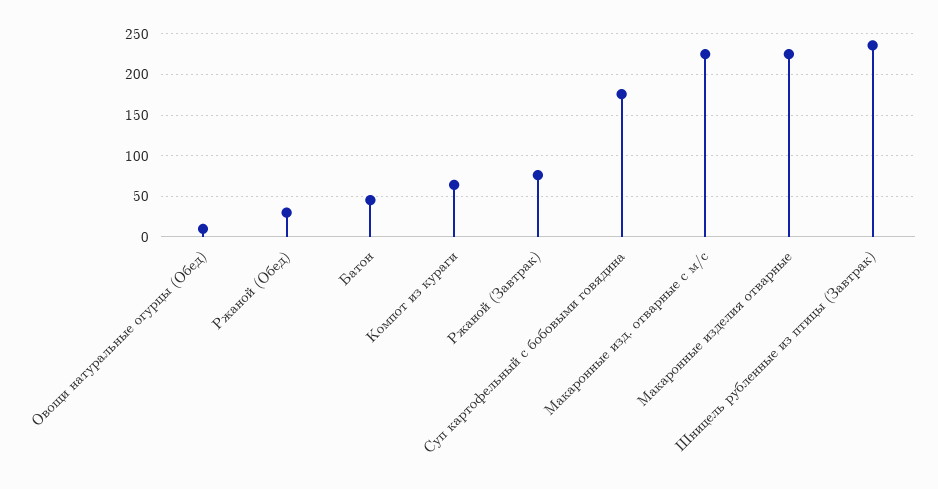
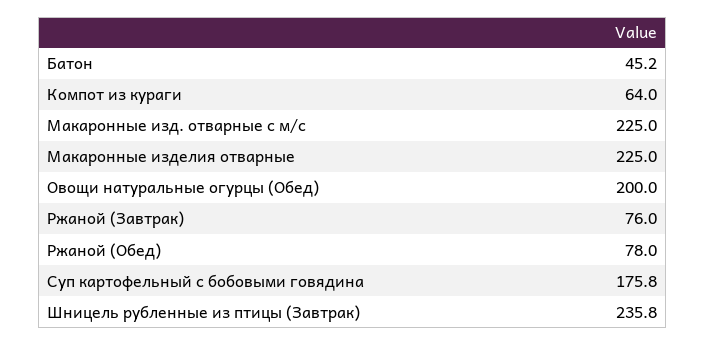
Овощи натуральные огурцы (Обед): 10 -> 200
Ржаной (Обед): 30 -> 78

